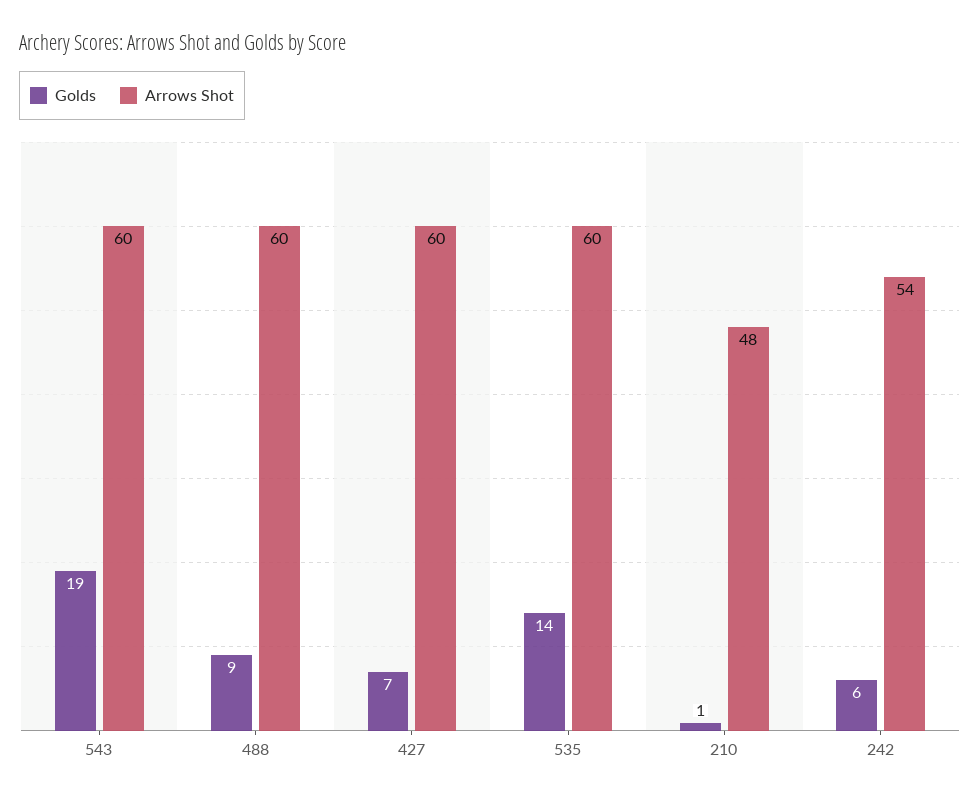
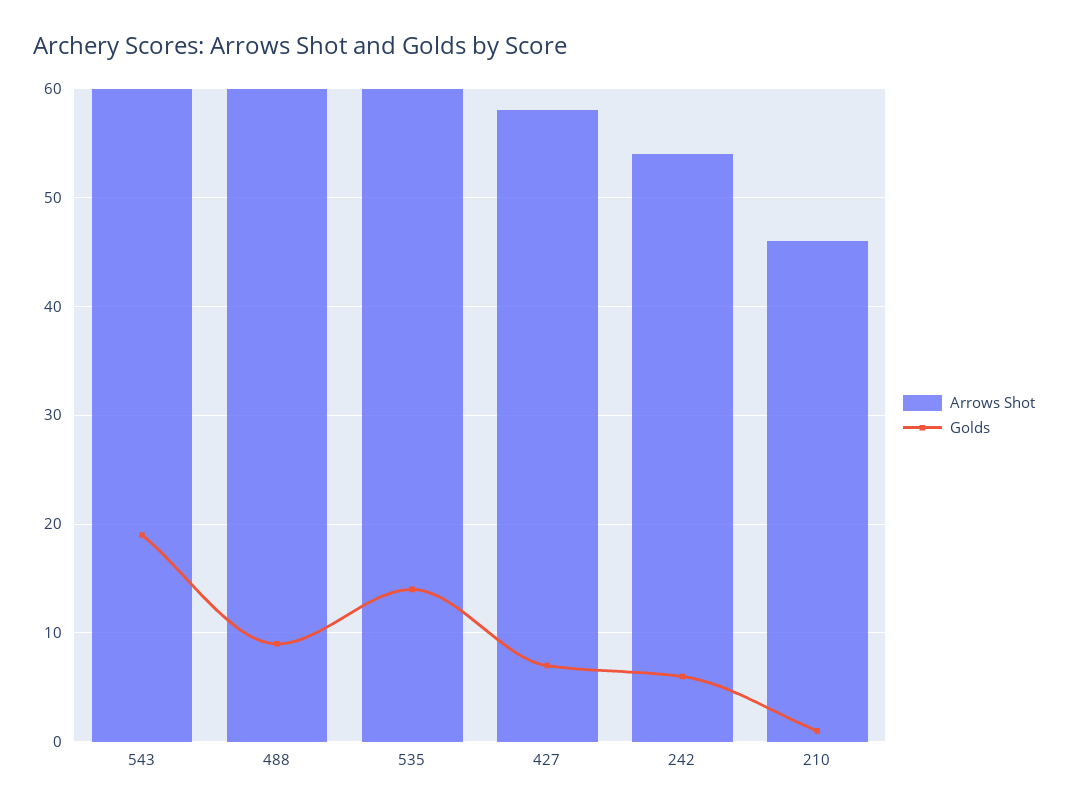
Arrows Shot, 427: 60 -> 58
Arrows Shot, 210: 48 -> 46

